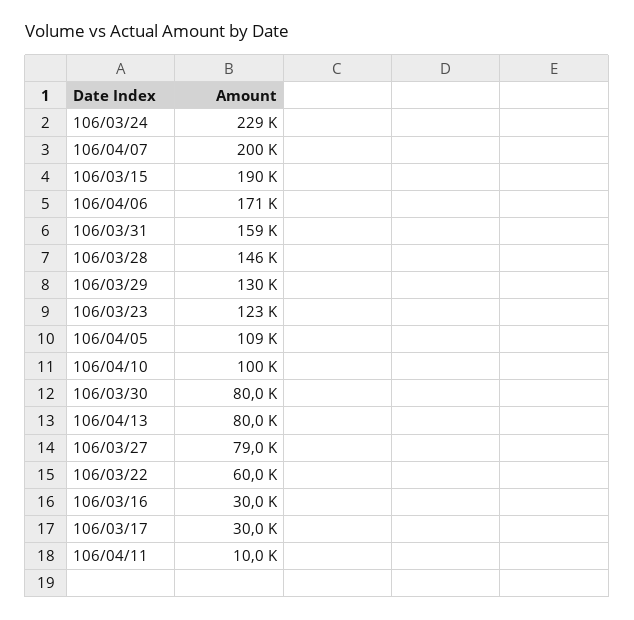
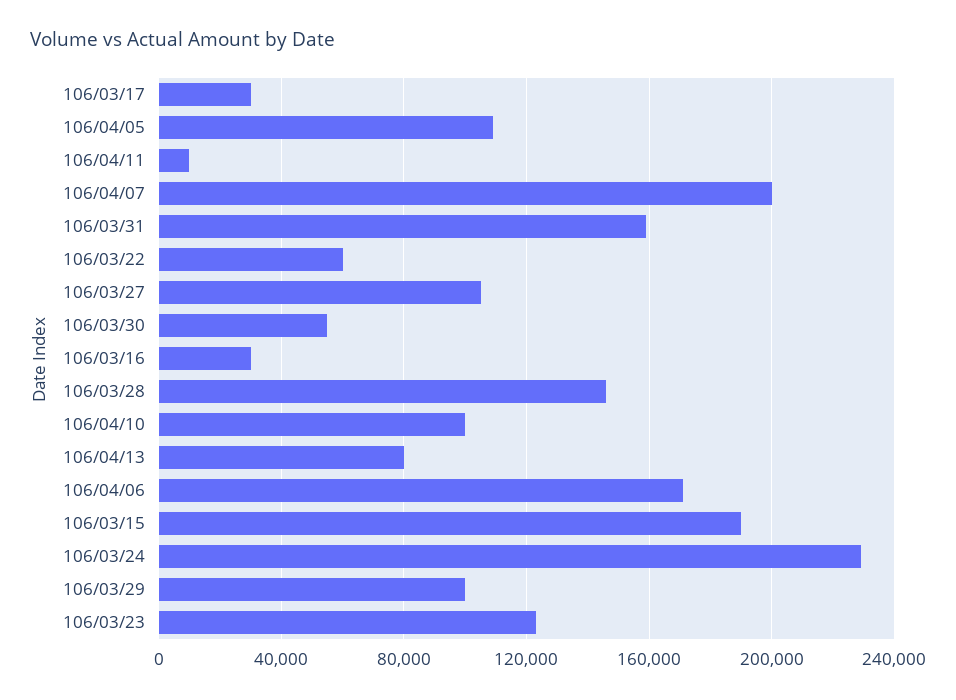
106/03/29: 130000 -> 100000
106/03/30: 80000 -> 55000
106/03/27: 79000 -> 105000

